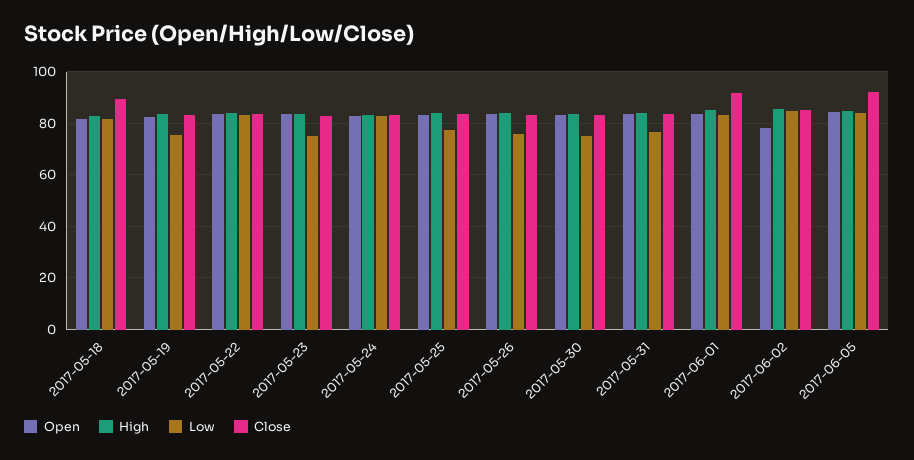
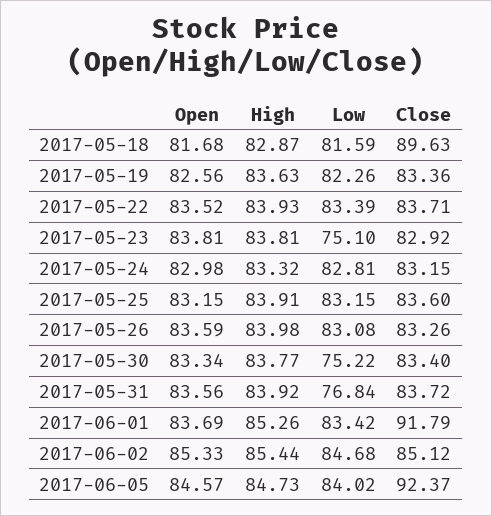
Low, 2017-05-19: 75 -> 82.26
Low, 2017-05-25: 77.5 -> 83.15
Low, 2017-05-26: 75 -> 83.08
Open, 2017-06-02: 77.5 -> 85.33

